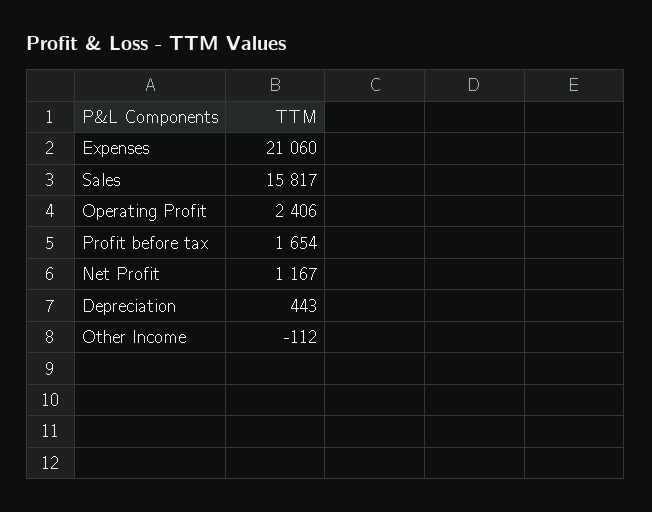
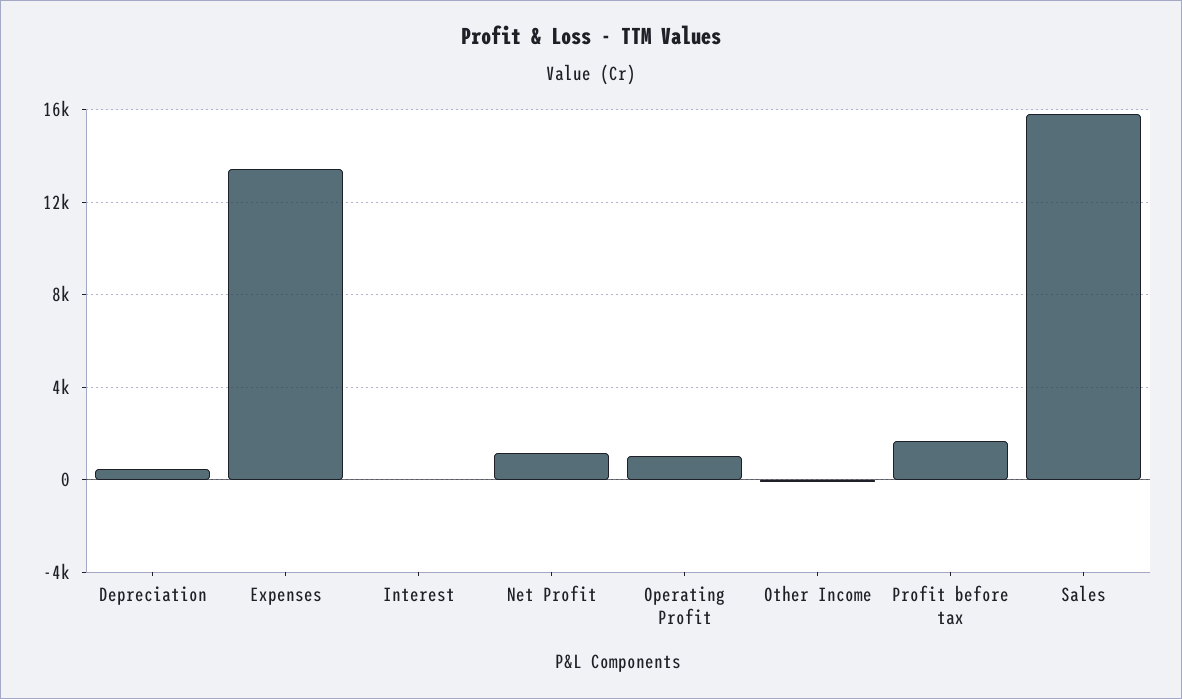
Expenses: 21060 -> 13500
Operating Profit: 2406 -> 1000
Interest: none -> 0

